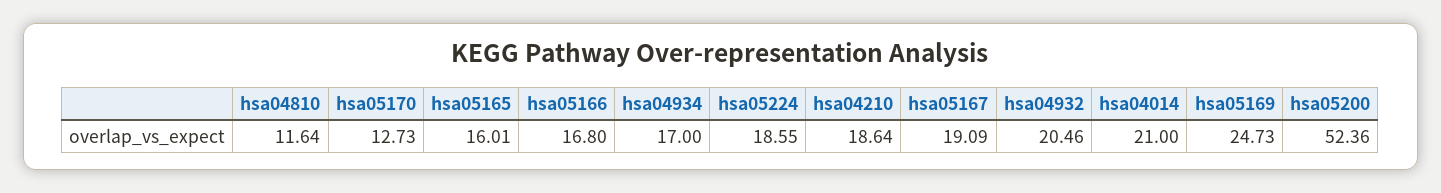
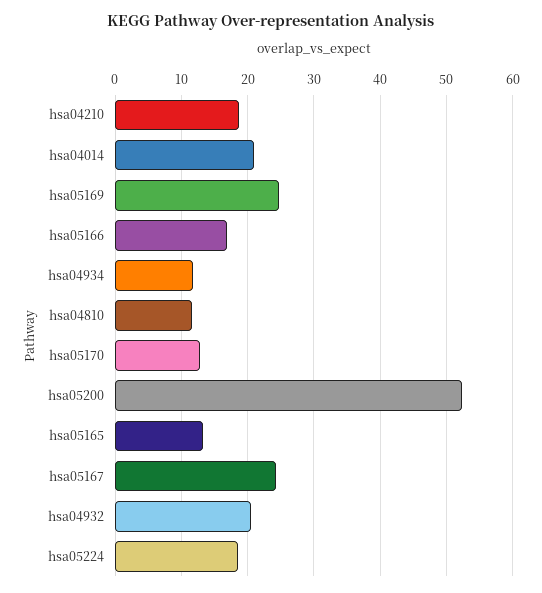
hsa05165: 16.01 -> 13
hsa04934: 17 -> 12
hsa05167: 19.09 -> 24

